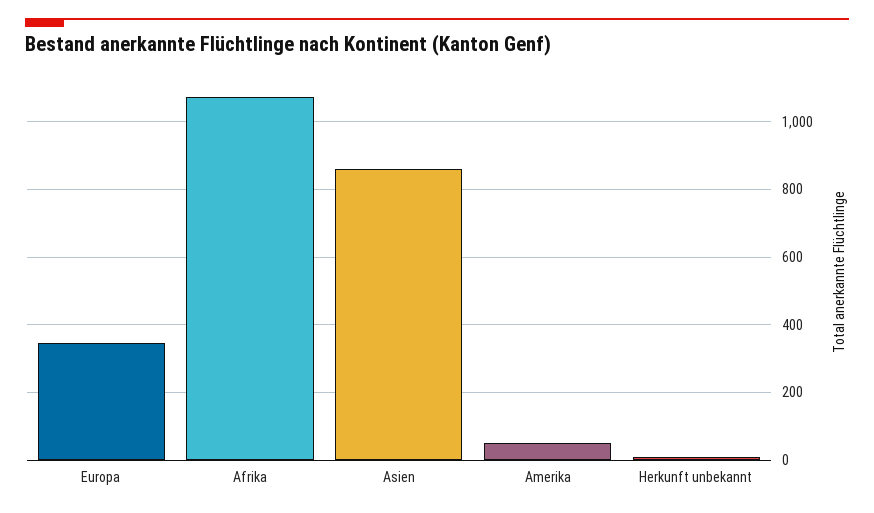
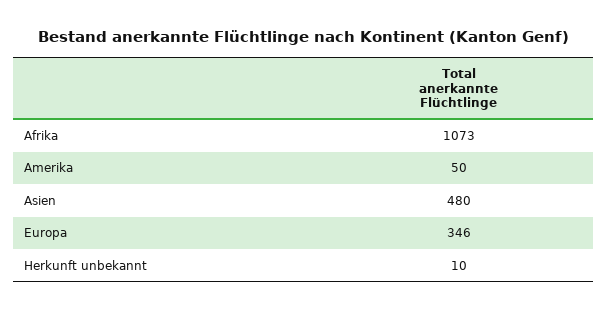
Asien: 860 -> 480

